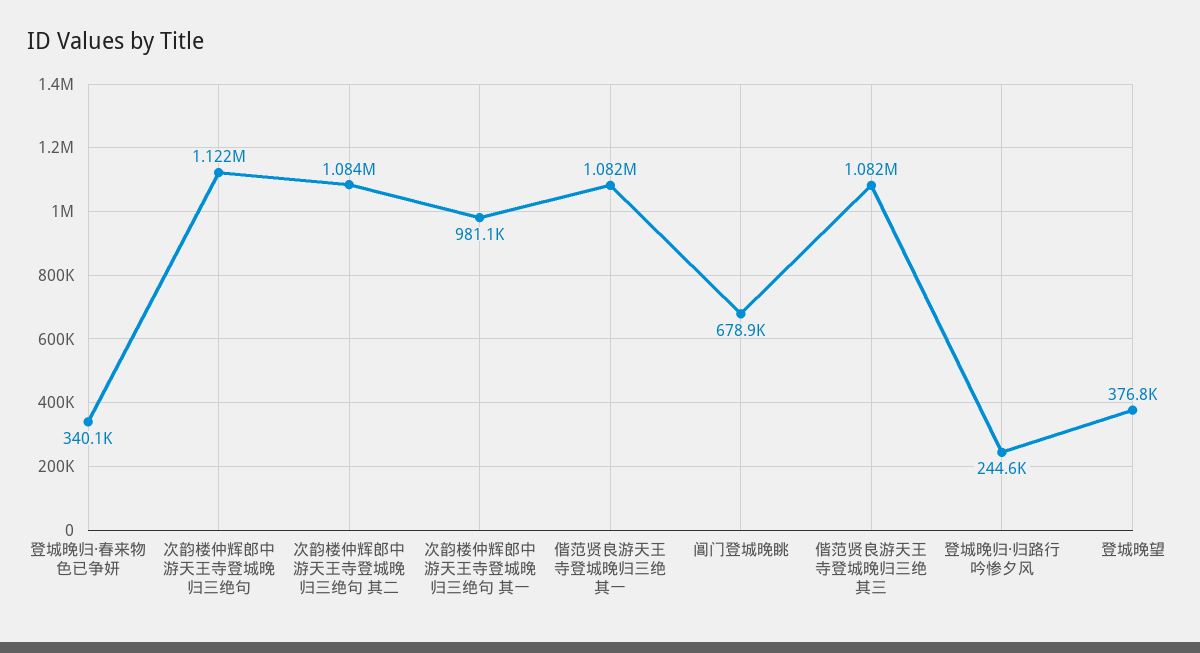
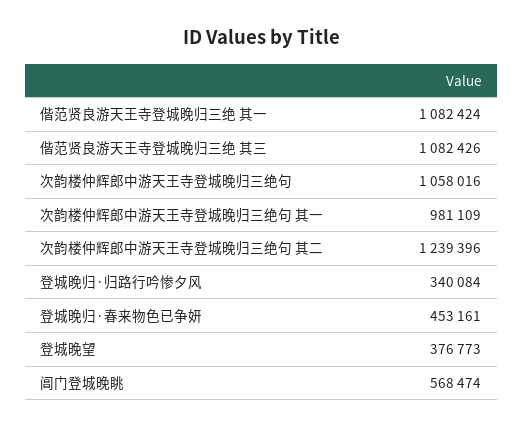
登城晚归·春来物色已争妍: 340100 -> 453161
次韵楼仲辉郎中游天王寺登城晚归三绝句: 1122000 -> 1058016
次韵楼仲辉郎中游天王寺登城晚归三绝句 其二: 1084000 -> 1239396
阊门登城晚眺: 678900 -> 568474
登城晚归·归路行吟惨夕风: 244600 -> 340084

